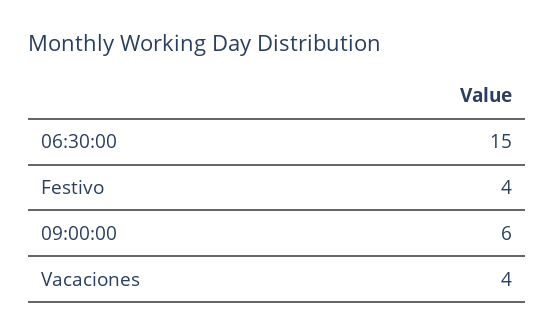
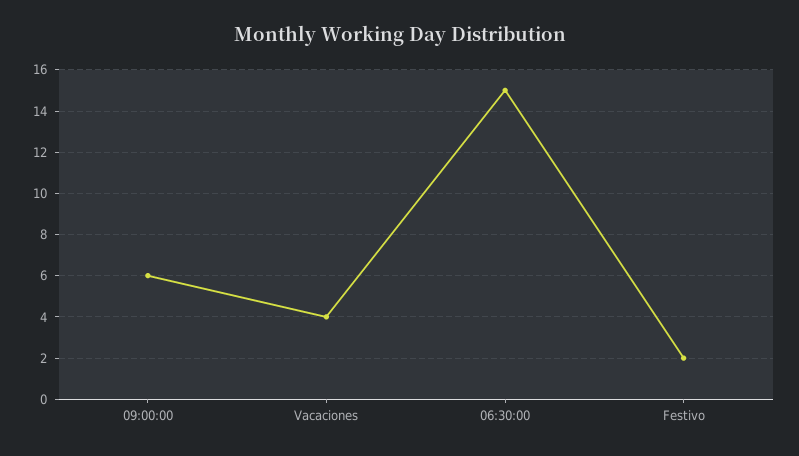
Festivo: 4 -> 2

